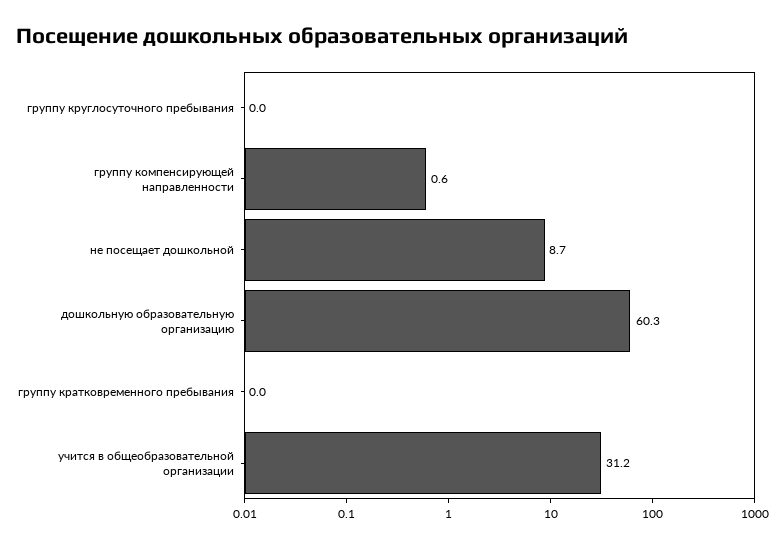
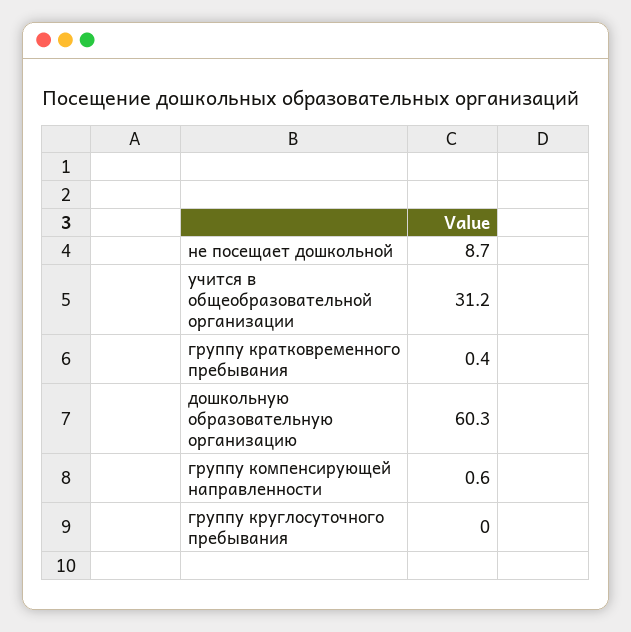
группу кратковременного пребывания: 0 -> 0.4

